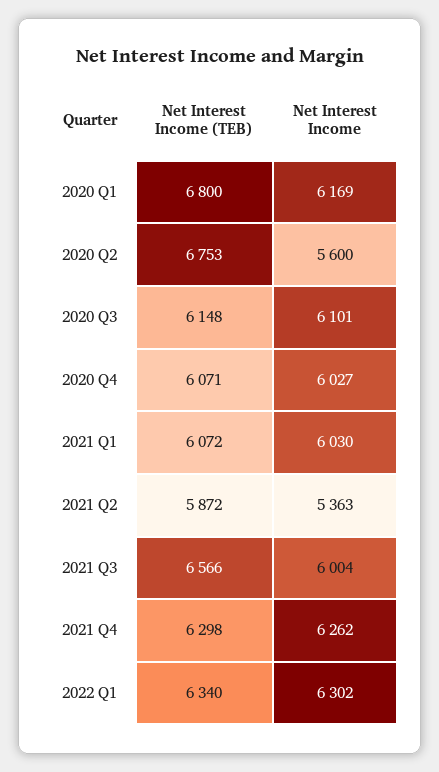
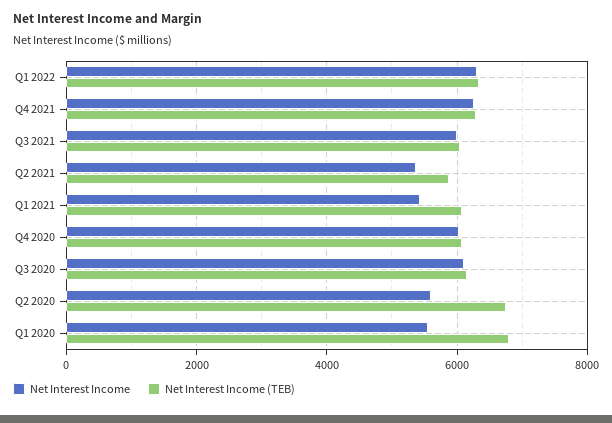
Net Interest Income, 2020 Q1: 6169 -> 5600
Net Interest Income, 2021 Q1: 6030 -> 5400
Net Interest Income (TEB), 2021 Q3: 6566 -> 6000

